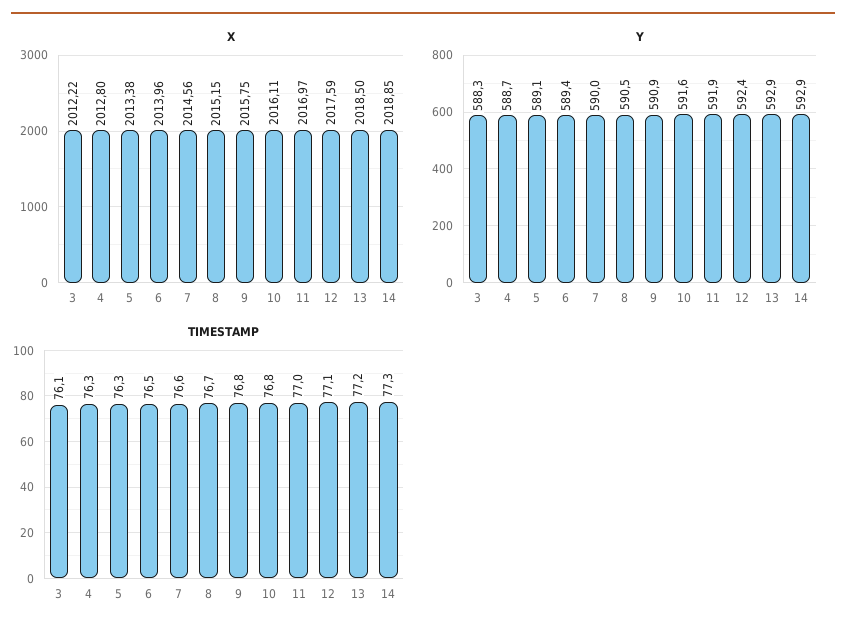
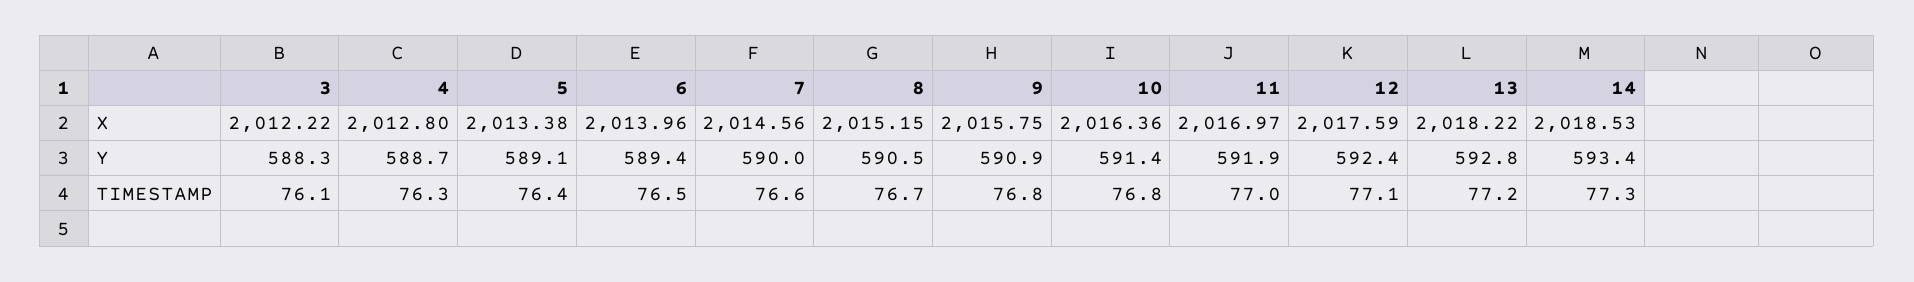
X, 10: 2016.11 -> 2016.36
X, 13: 2018.5 -> 2018.22
X, 14: 2018.85 -> 2018.53
Y, 10: 591.6 -> 591.4
Y, 13: 592.9 -> 592.8
Y, 14: 592.9 -> 593.4
TIMESTAMP, 5: 76.3 -> 76.4

